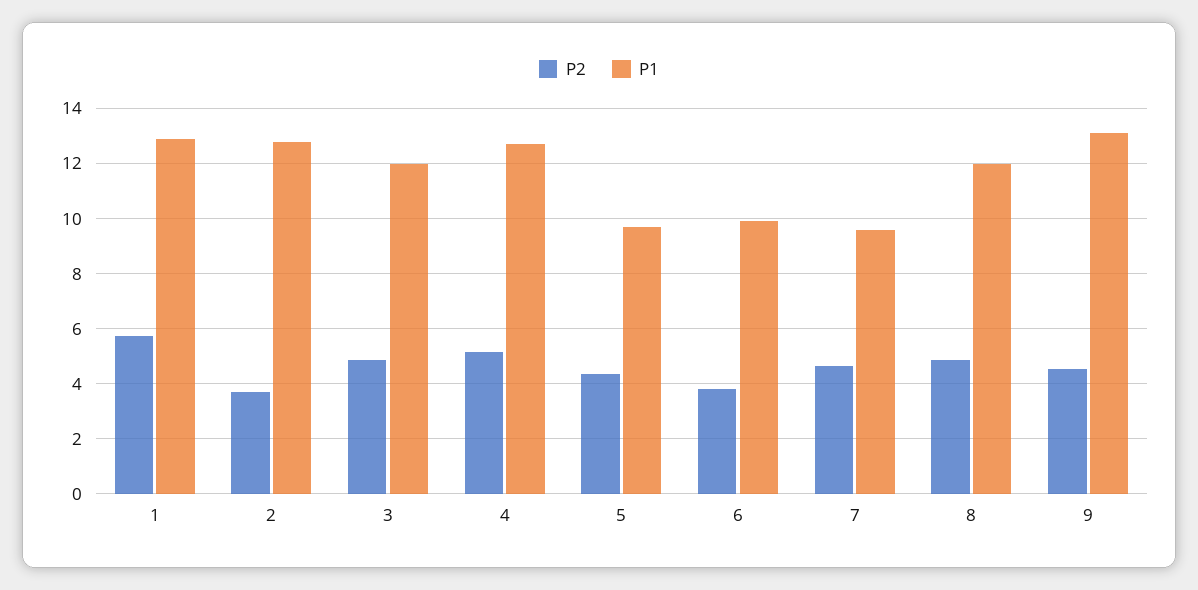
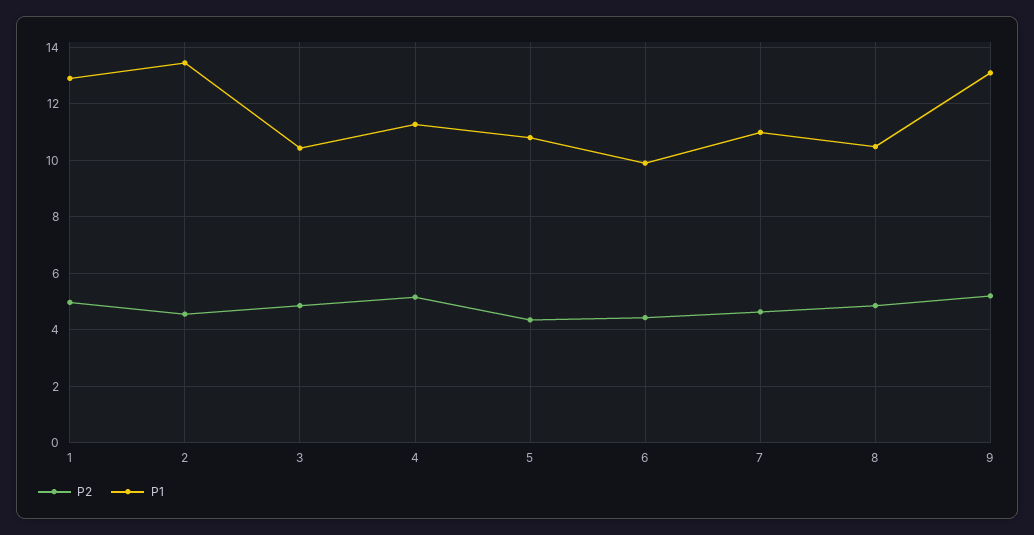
P2, 1: 5.75 -> 5
P2, 2: 3.75 -> 4.5
P1, 2: 12.75 -> 13.5
P1, 3: 12 -> 10.5
P1, 4: 12.75 -> 11.25
P1, 5: 9.75 -> 10.75
P2, 6: 3.75 -> 4.5
P1, 7: 9.5 -> 11
P1, 8: 12 -> 10.5
P2, 9: 4.5 -> 5.25

